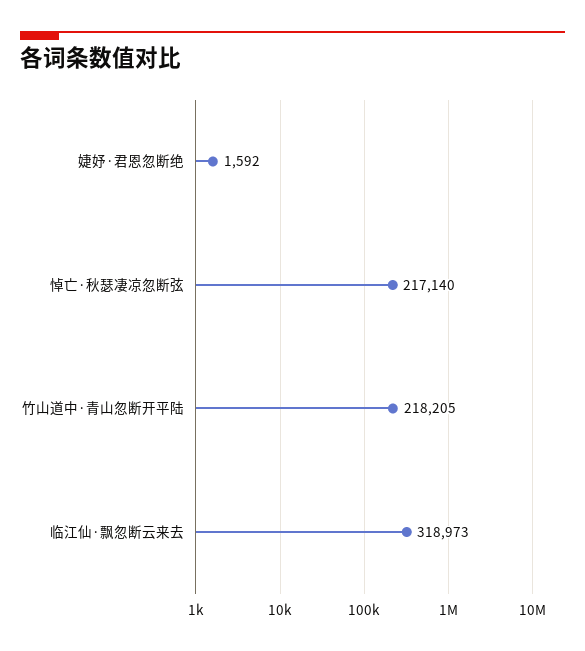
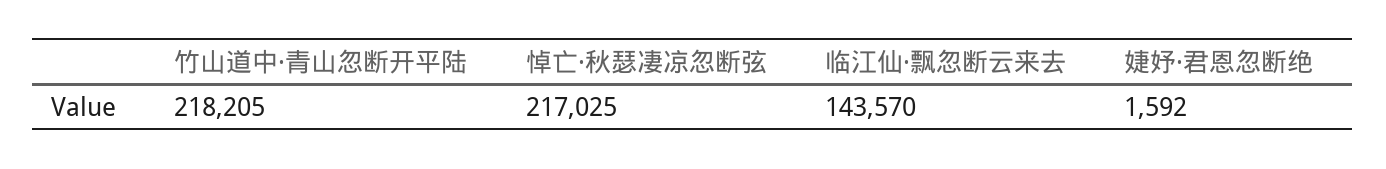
悼亡·秋瑟凄凉忽断弦: 217140 -> 217025
临江仙·飘忽断云来去: 318973 -> 143570

